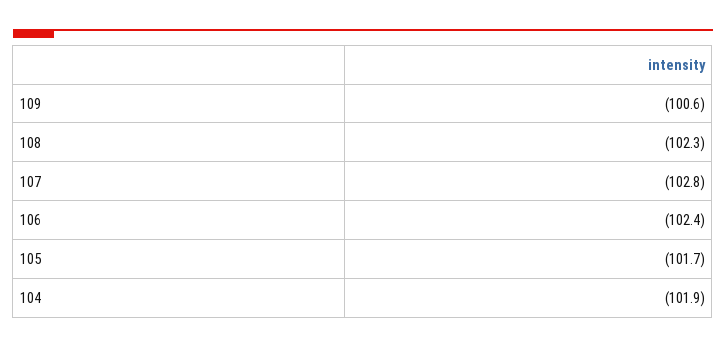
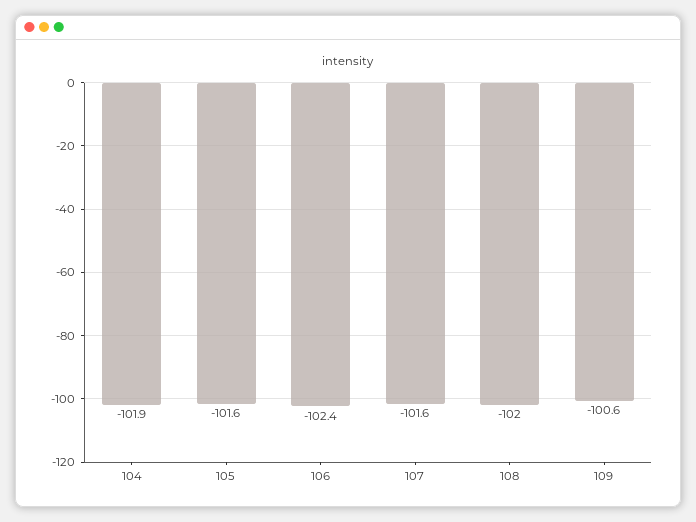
108: -102.3 -> -102
107: -102.8 -> -101.6
105: -101.7 -> -101.6

